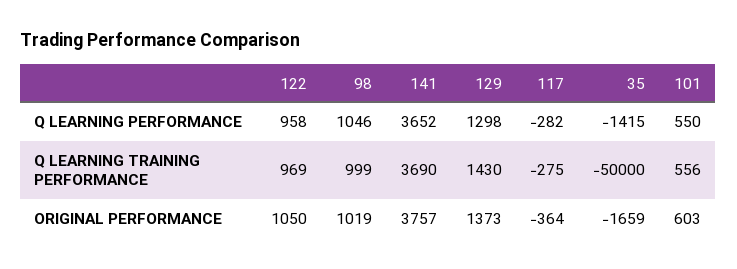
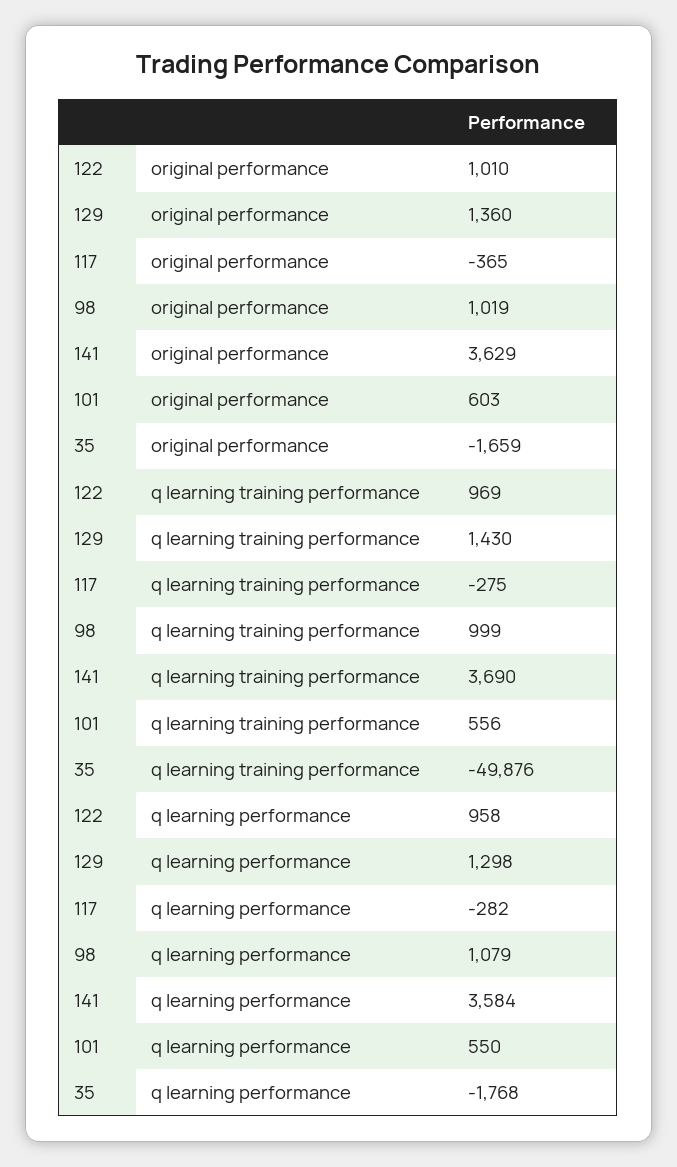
98, Q LEARNING PERFORMANCE: 1046 -> 1079
141, Q LEARNING PERFORMANCE: 3652 -> 3584
35, Q LEARNING PERFORMANCE: -1415 -> -1768
35, Q LEARNING TRAINING PERFORMANCE: -50000 -> -49876
122, ORIGINAL PERFORMANCE: 1050 -> 1010
141, ORIGINAL PERFORMANCE: 3757 -> 3629
129, ORIGINAL PERFORMANCE: 1373 -> 1360
117, ORIGINAL PERFORMANCE: -364 -> -365

